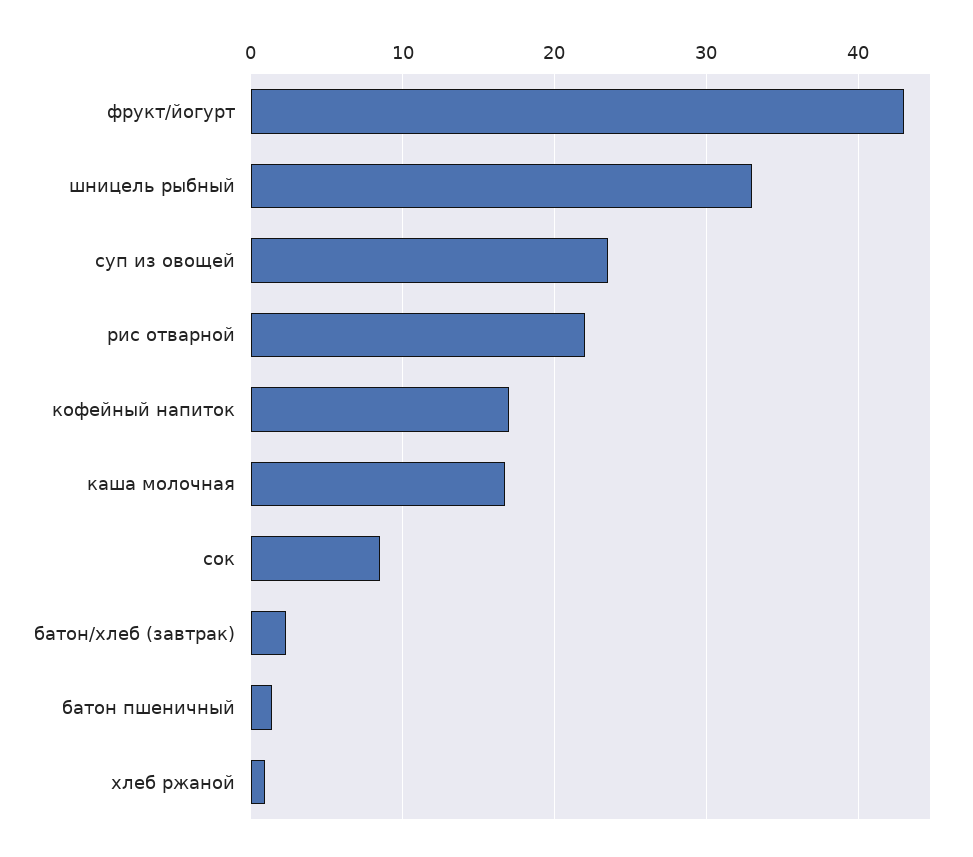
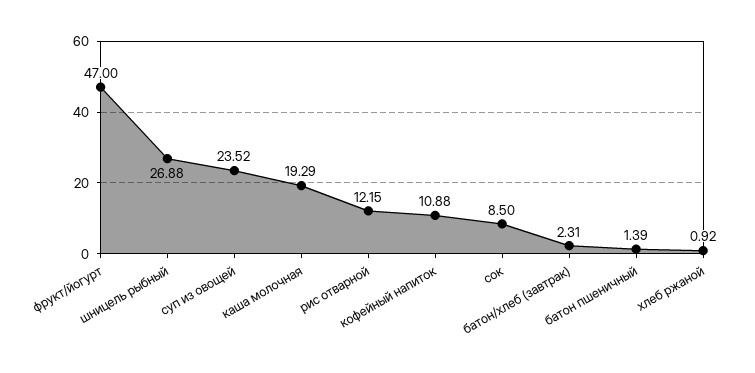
фрукт/йогурт: 43 -> 47
шницель рыбный: 33 -> 26.88
рис отварной: 22 -> 12.15
кофейный напиток: 17 -> 10.88
каша молочная: 17 -> 19.29

